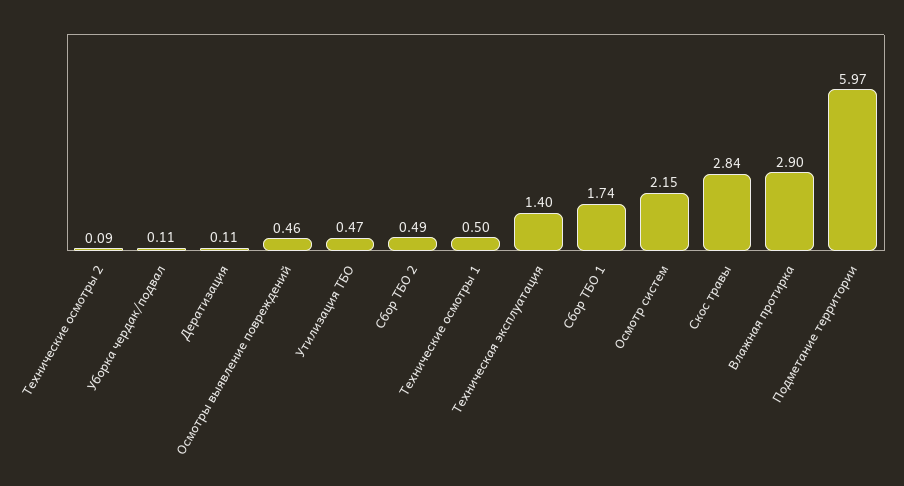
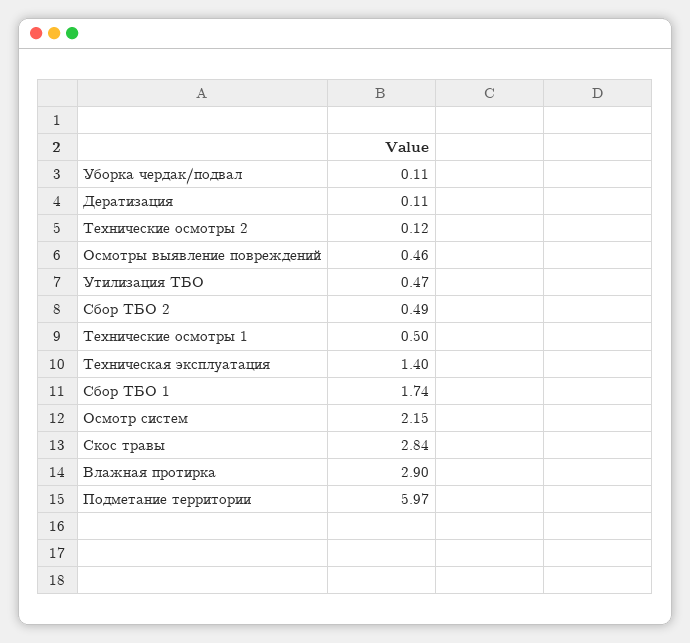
Технические осмотры 2: 0.09 -> 0.12

